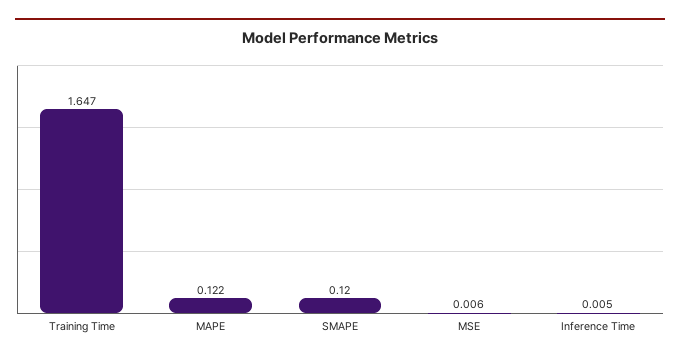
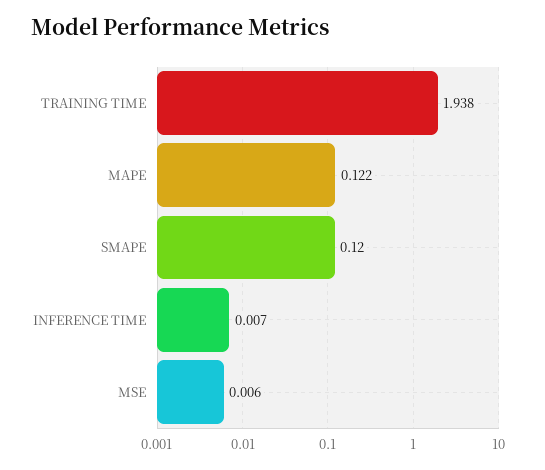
Training Time: 1.647 -> 1.938
Inference Time: 0.005 -> 0.007

